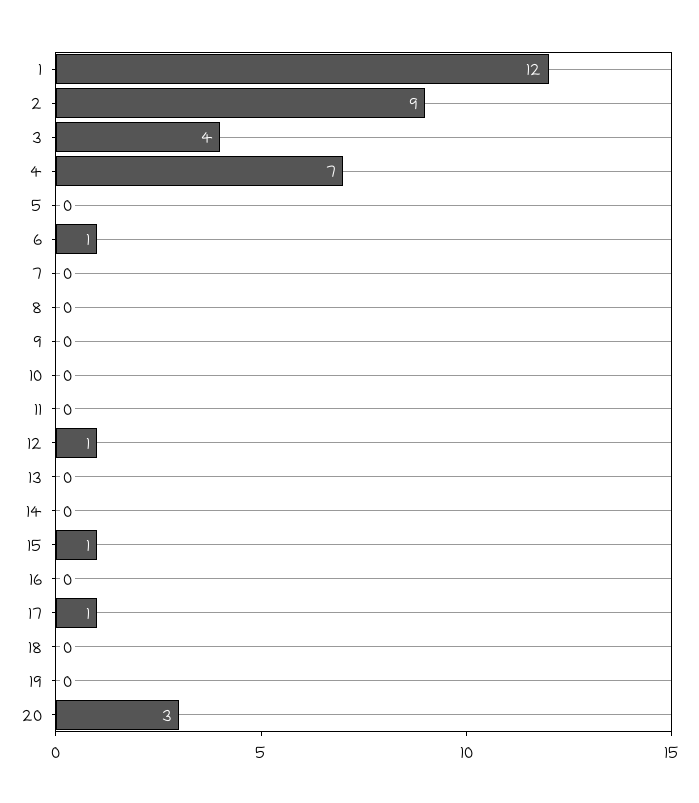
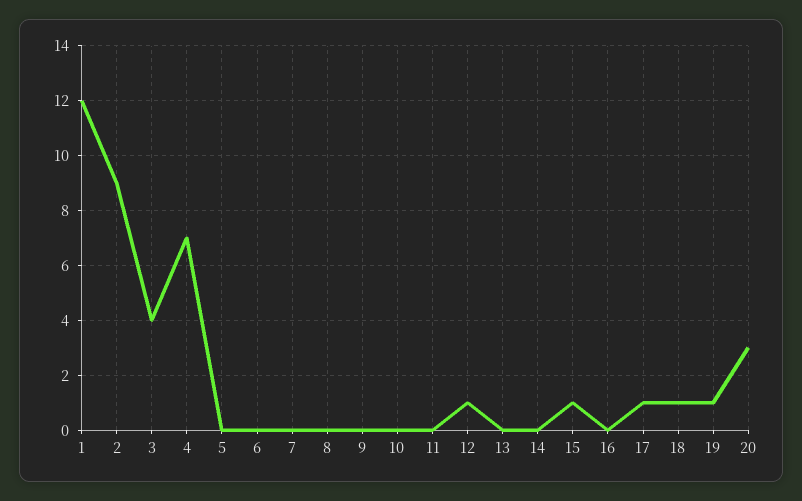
6: 1 -> 0
18: 0 -> 1
19: 0 -> 1

